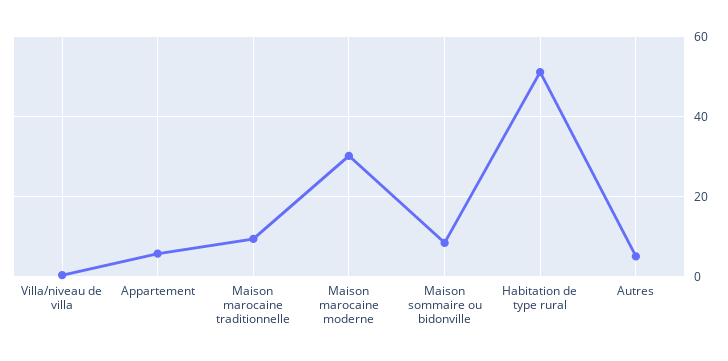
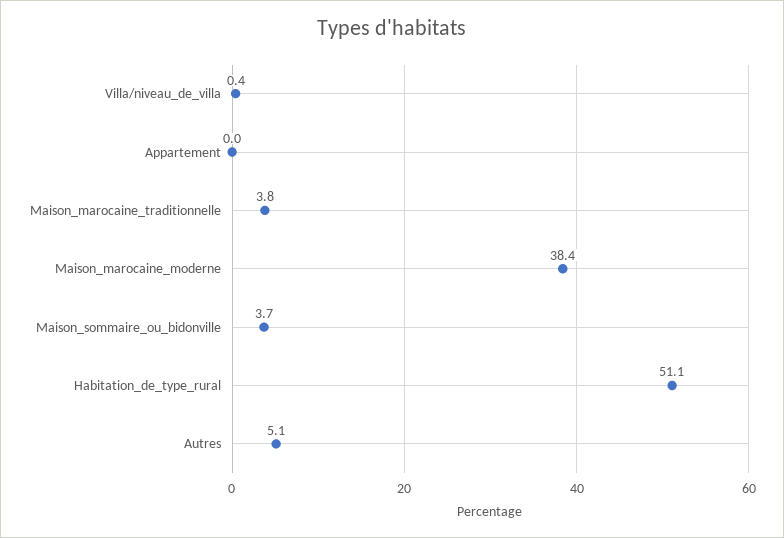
Appartement: 6 -> 0
Maison marocaine traditionnelle: 10 -> 3.8
Maison marocaine moderne: 30 -> 38.4
Maison sommaire ou bidonville: 8 -> 3.7

